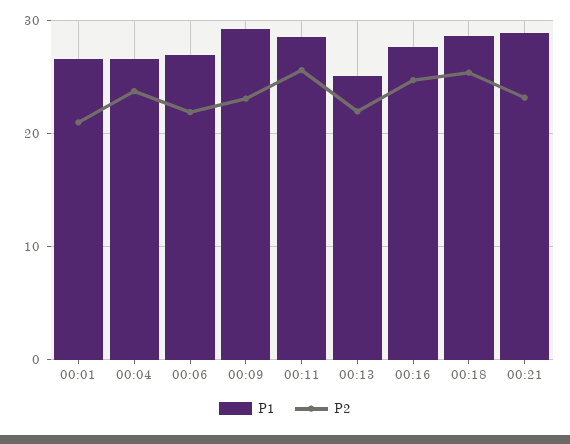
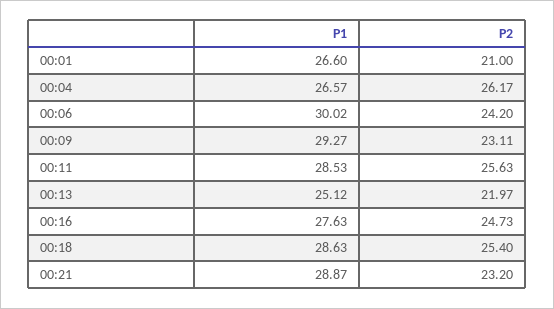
P2, 00:04: 24 -> 26.17
P1, 00:06: 27 -> 30.02
P2, 00:06: 22 -> 24.2

